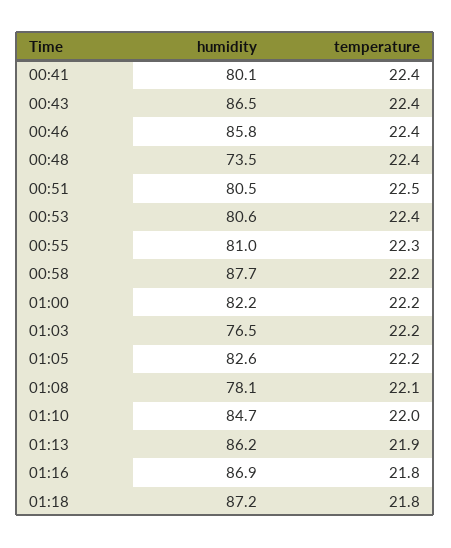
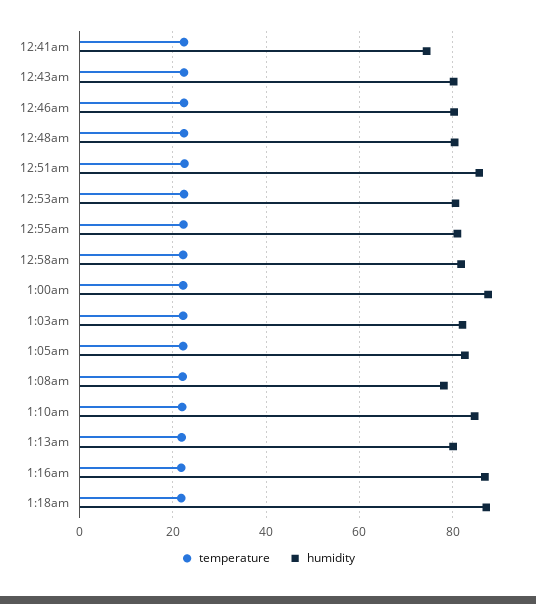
humidity, 00:41: 80.1 -> 74
humidity, 00:43: 86.5 -> 80
humidity, 00:46: 85.8 -> 80
humidity, 00:48: 73.5 -> 80
humidity, 00:51: 80.5 -> 86
humidity, 00:58: 87.7 -> 82
humidity, 01:00: 82.2 -> 88
humidity, 01:03: 76.5 -> 82
humidity, 01:13: 86.2 -> 80

